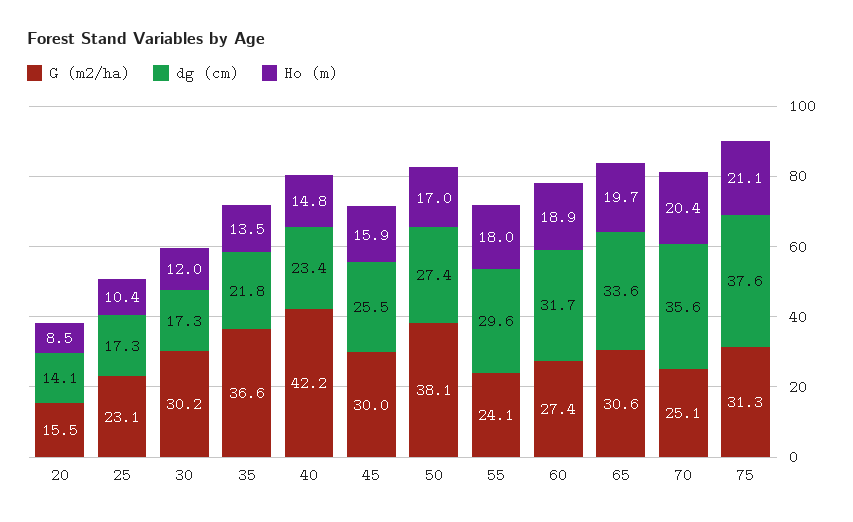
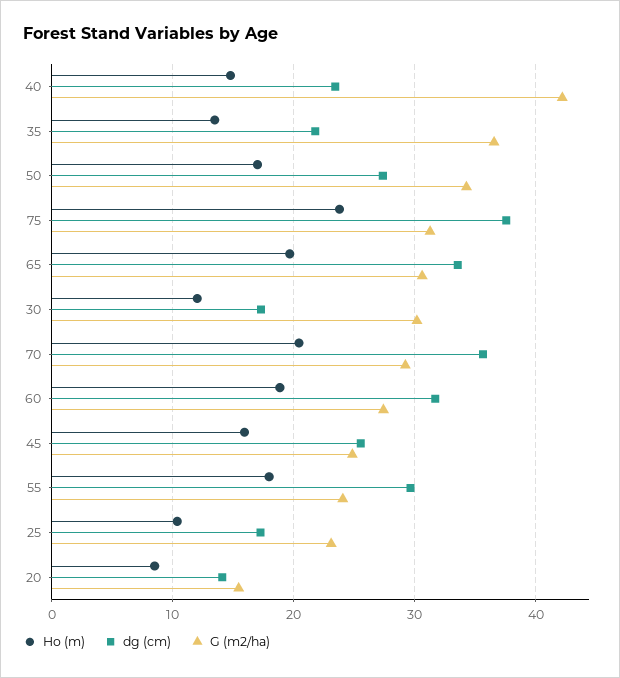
G (m2/ha), 45: 30 -> 25
G (m2/ha), 50: 38.1 -> 34
G (m2/ha), 70: 25.1 -> 29
Ho (m), 75: 21.1 -> 24

